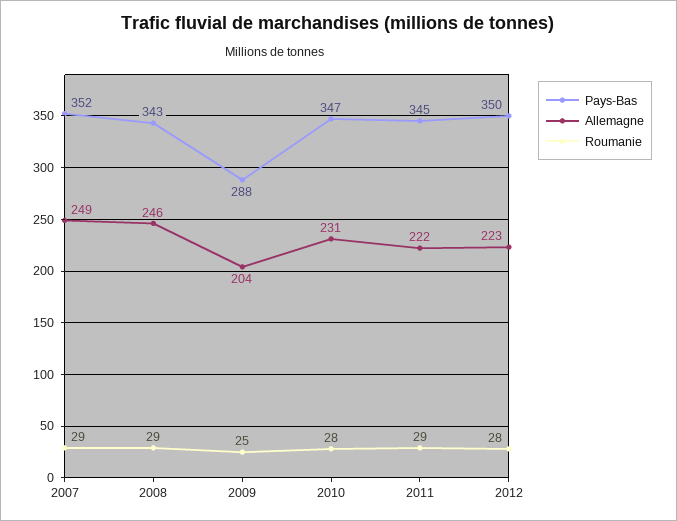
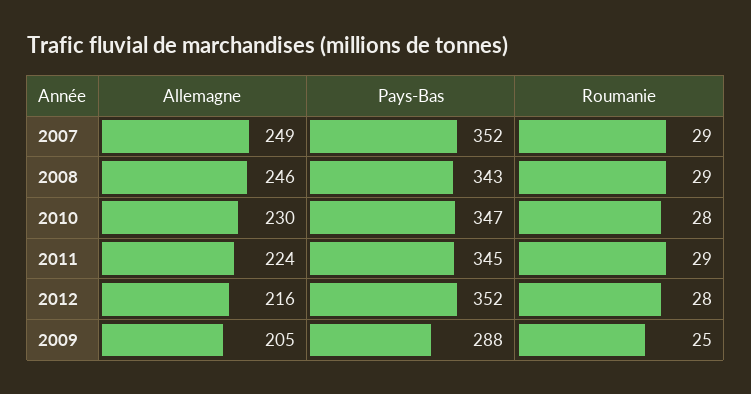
Allemagne, 2009: 204 -> 205
Allemagne, 2010: 231 -> 230
Allemagne, 2011: 222 -> 224
Pays-Bas, 2012: 350 -> 352
Allemagne, 2012: 223 -> 216

